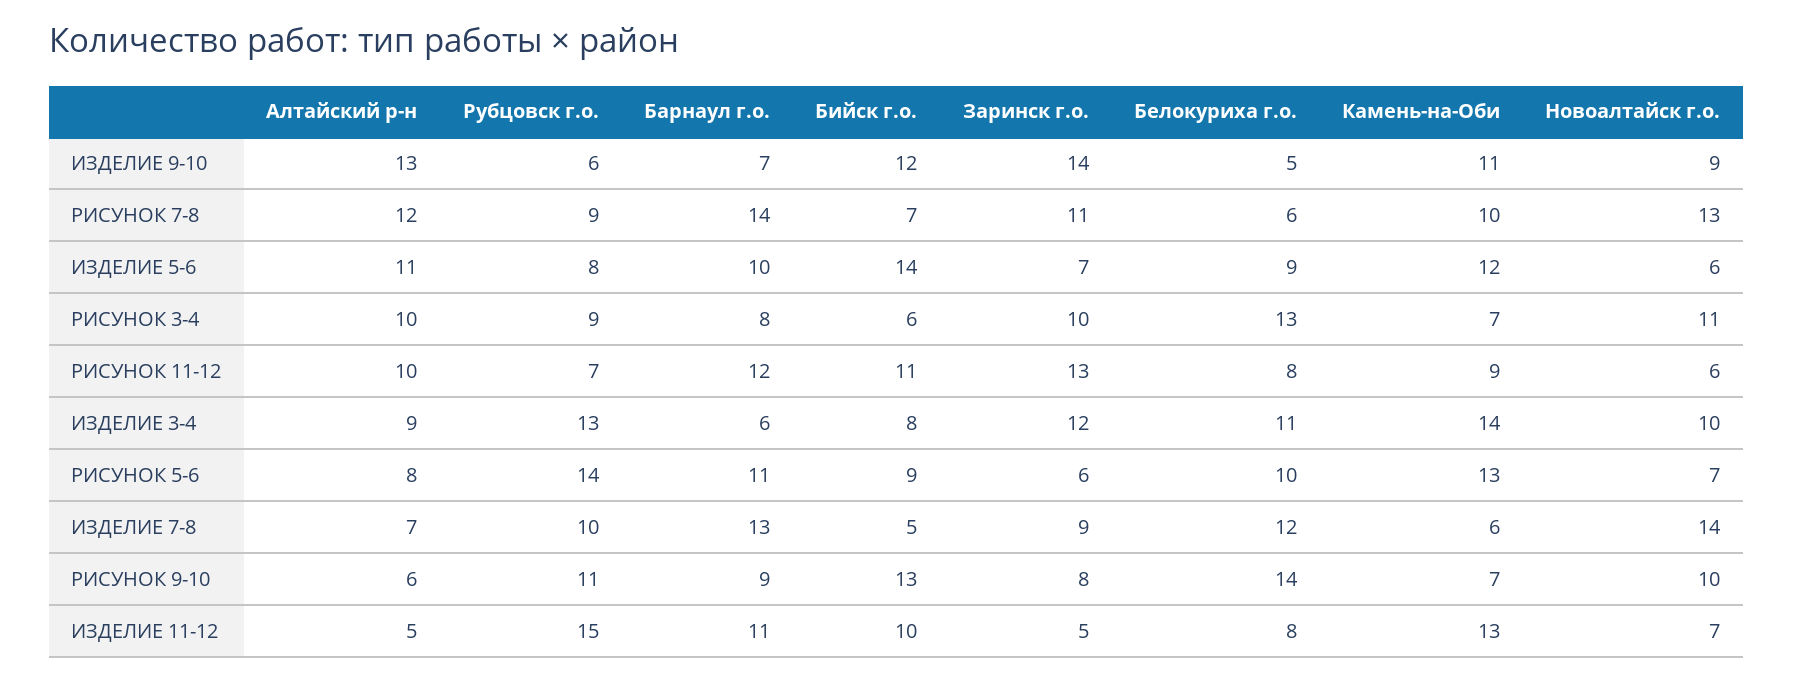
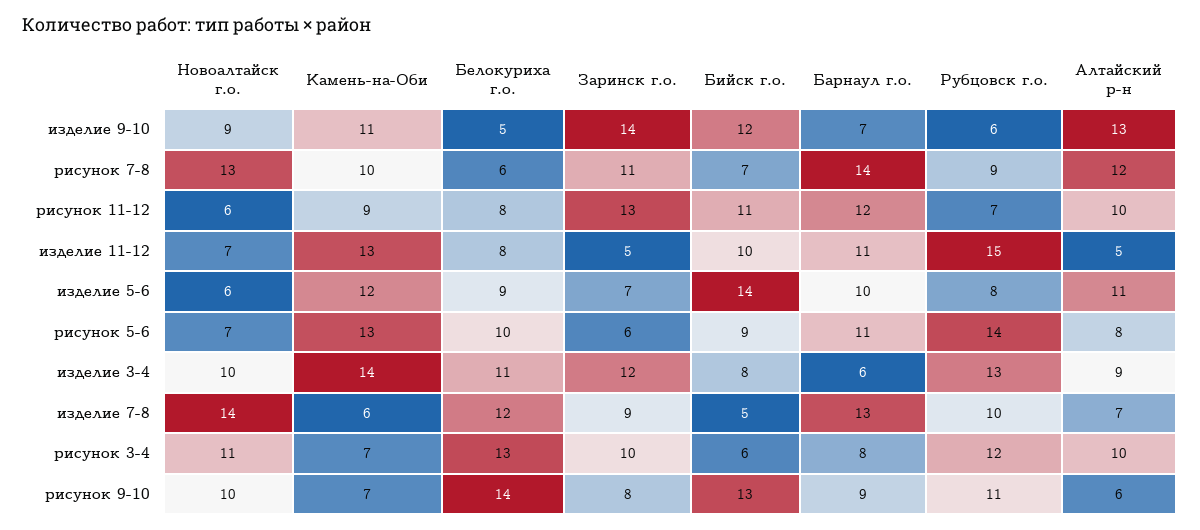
Рубцовск г.о., РИСУНОК 3-4: 9 -> 12

